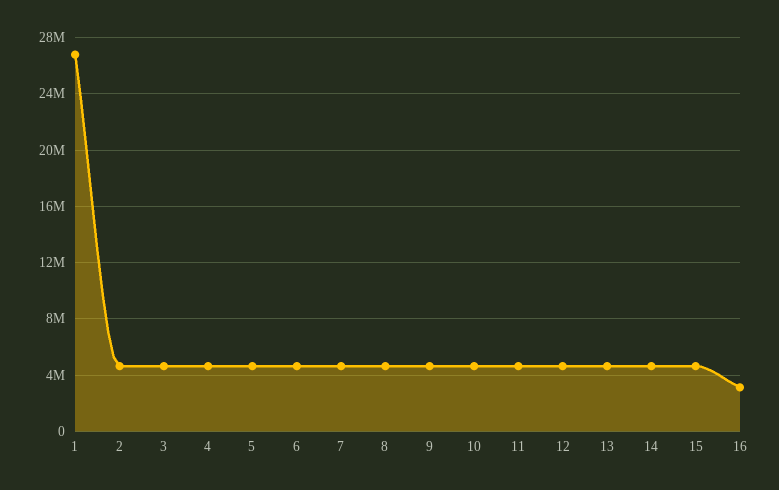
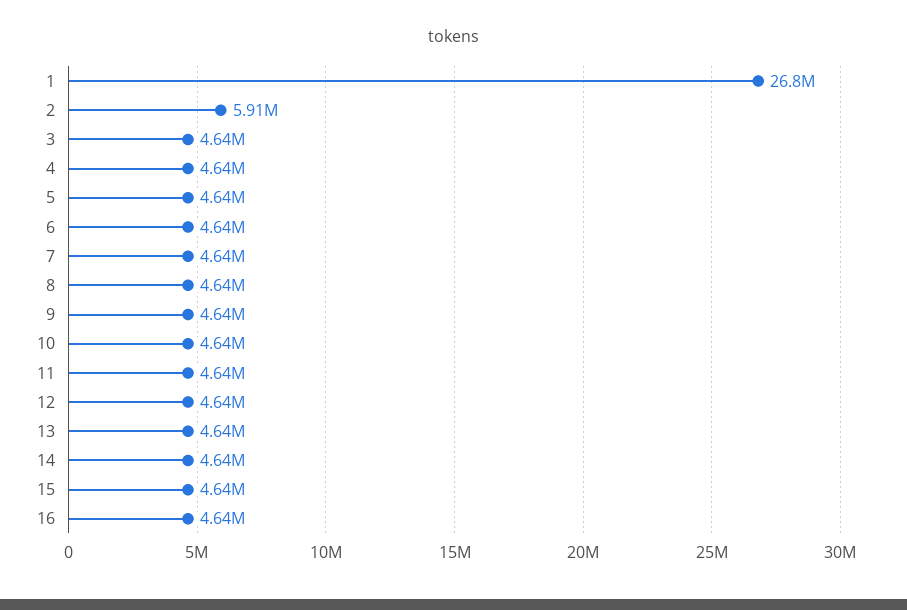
2: 4500000 -> 5910000
16: 3000000 -> 4640000

